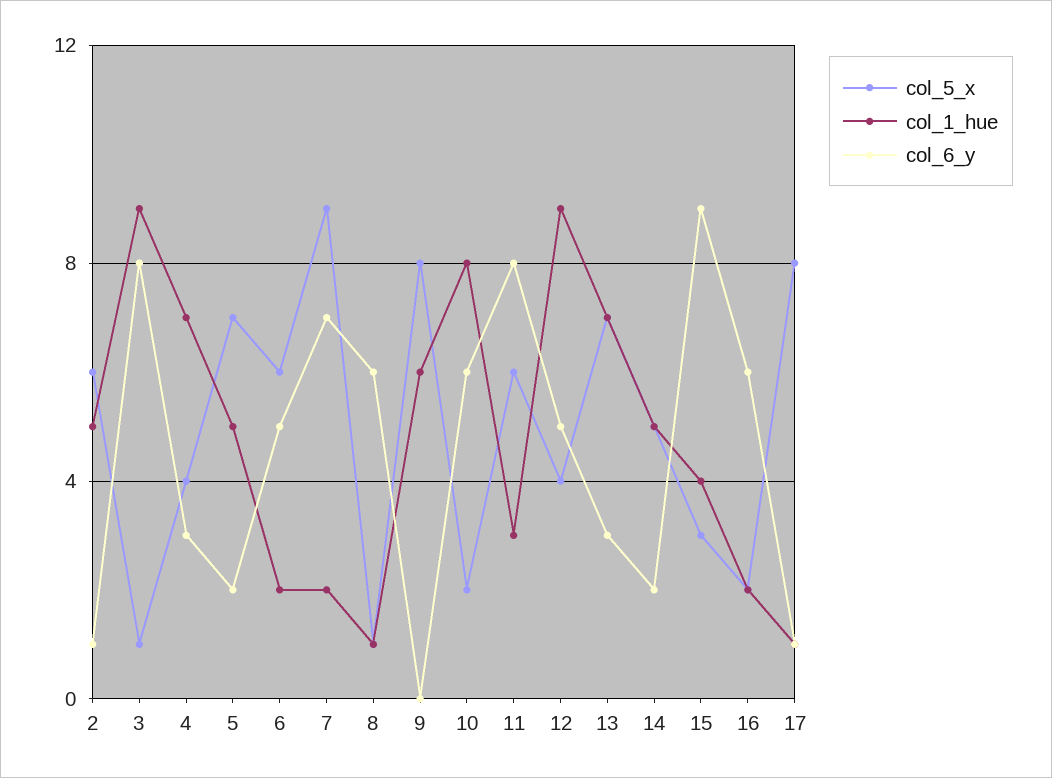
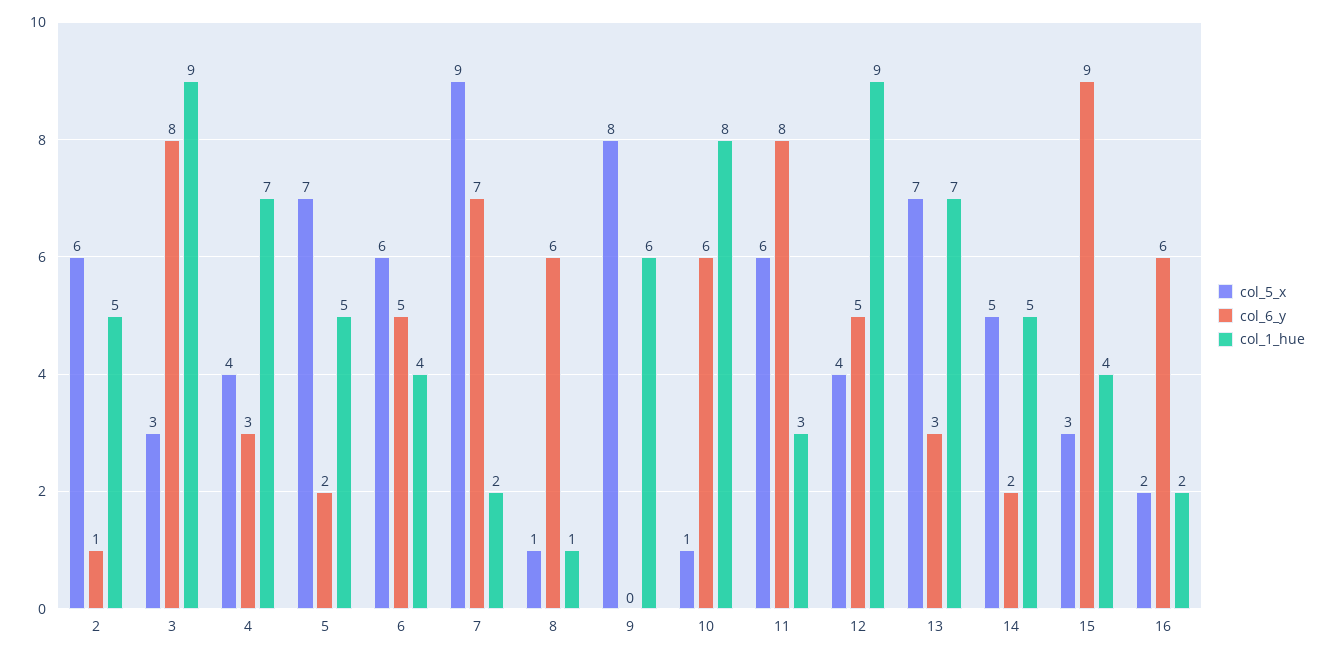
col_5_x, 3: 1 -> 3
col_1_hue, 6: 2 -> 4
col_5_x, 10: 2 -> 1
col_5_x, 17: 8 -> none
col_1_hue, 17: 1 -> none
col_6_y, 17: 1 -> none

